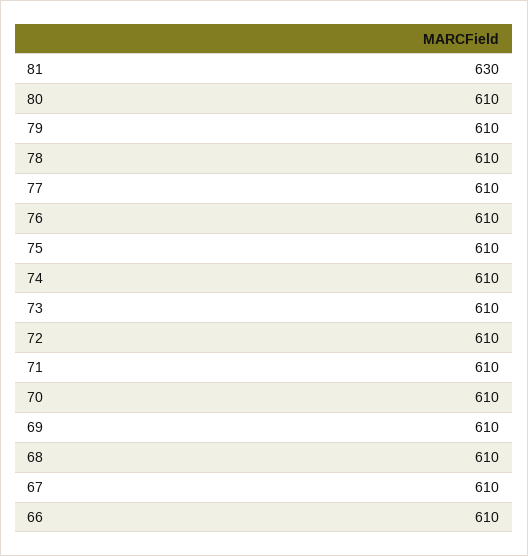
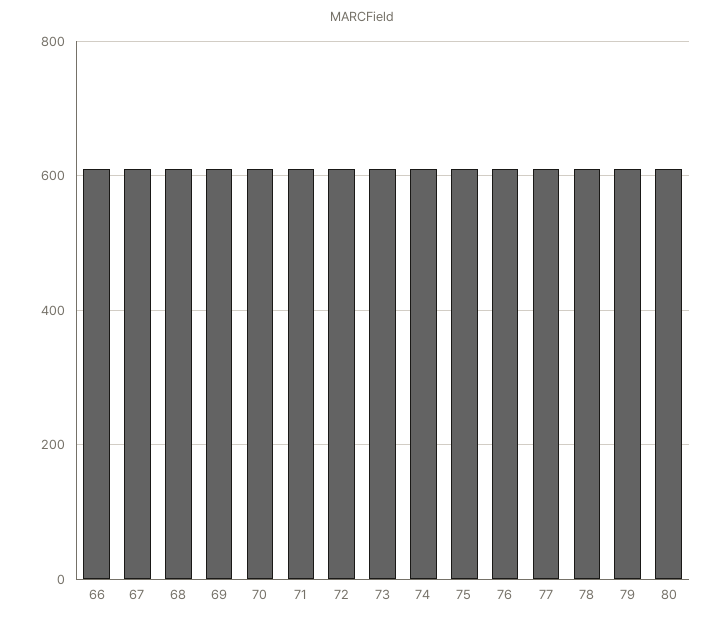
81: 630 -> none

